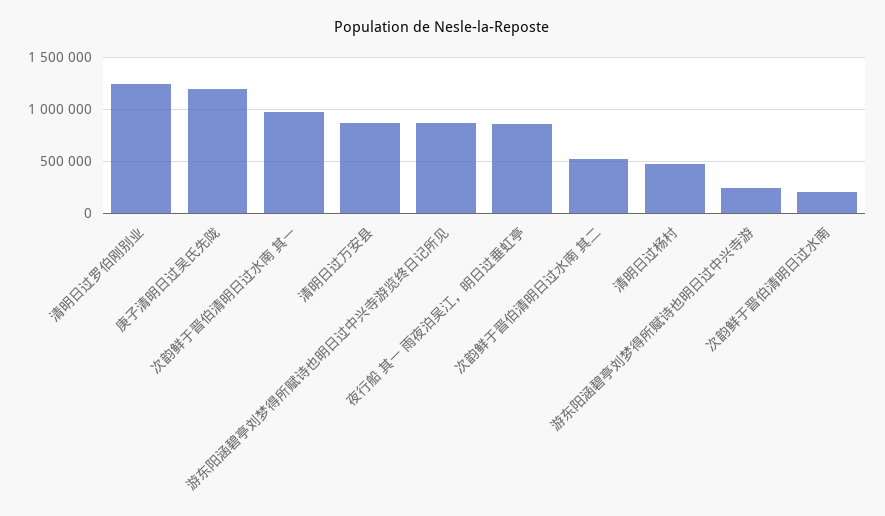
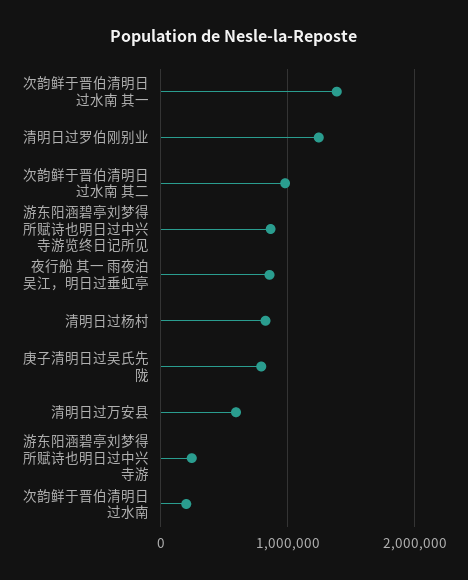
庚子清明日过吴氏先陇: 1200000 -> 800000
次韵鲜于晋伯清明日过水南 其一: 1000000 -> 1400000
清明日过万安县: 900000 -> 600000
次韵鲜于晋伯清明日过水南 其二: 500000 -> 1000000
清明日过杨村: 500000 -> 800000

